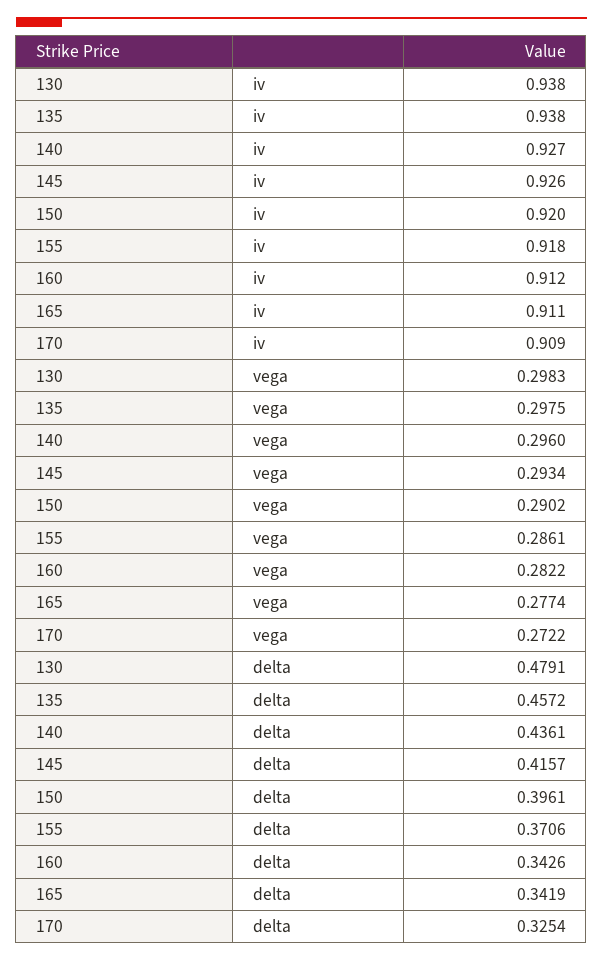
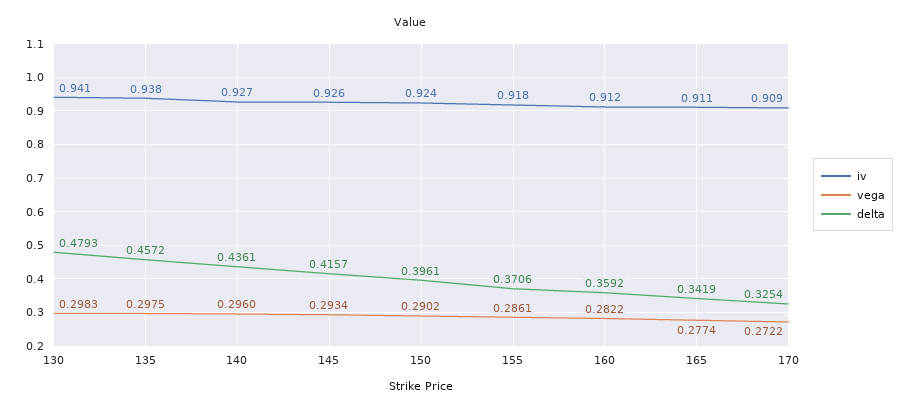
iv, 130: 0.938 -> 0.941
iv, 150: 0.92 -> 0.924
delta, 130: 0.4791 -> 0.4793
delta, 160: 0.3426 -> 0.3592

